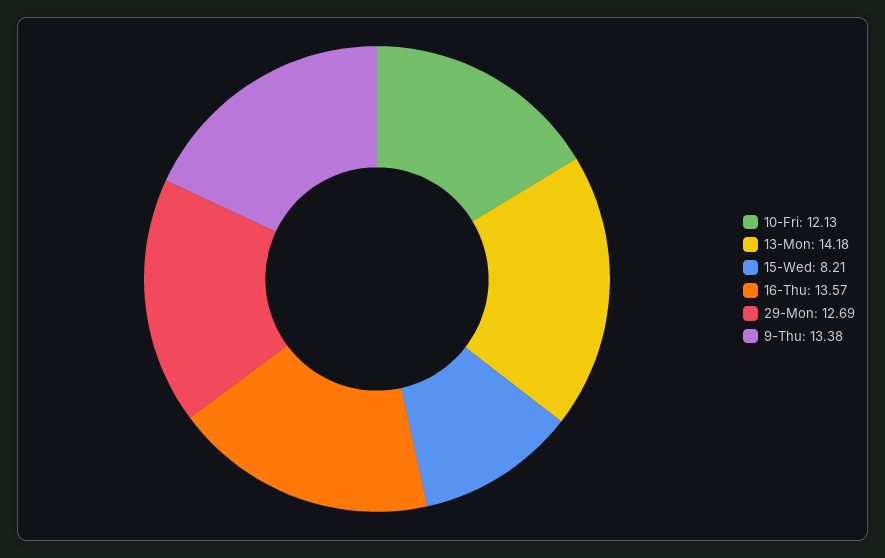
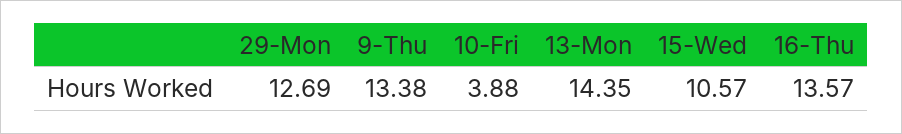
10-Fri: 12.13 -> 3.88
13-Mon: 14.18 -> 14.35
15-Wed: 8.21 -> 10.57

